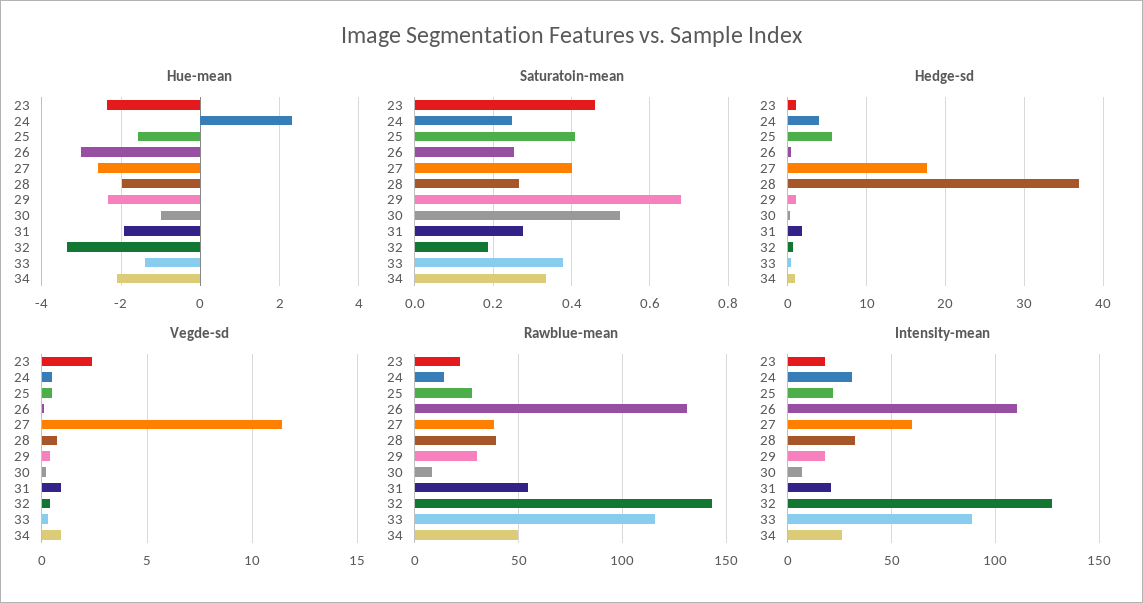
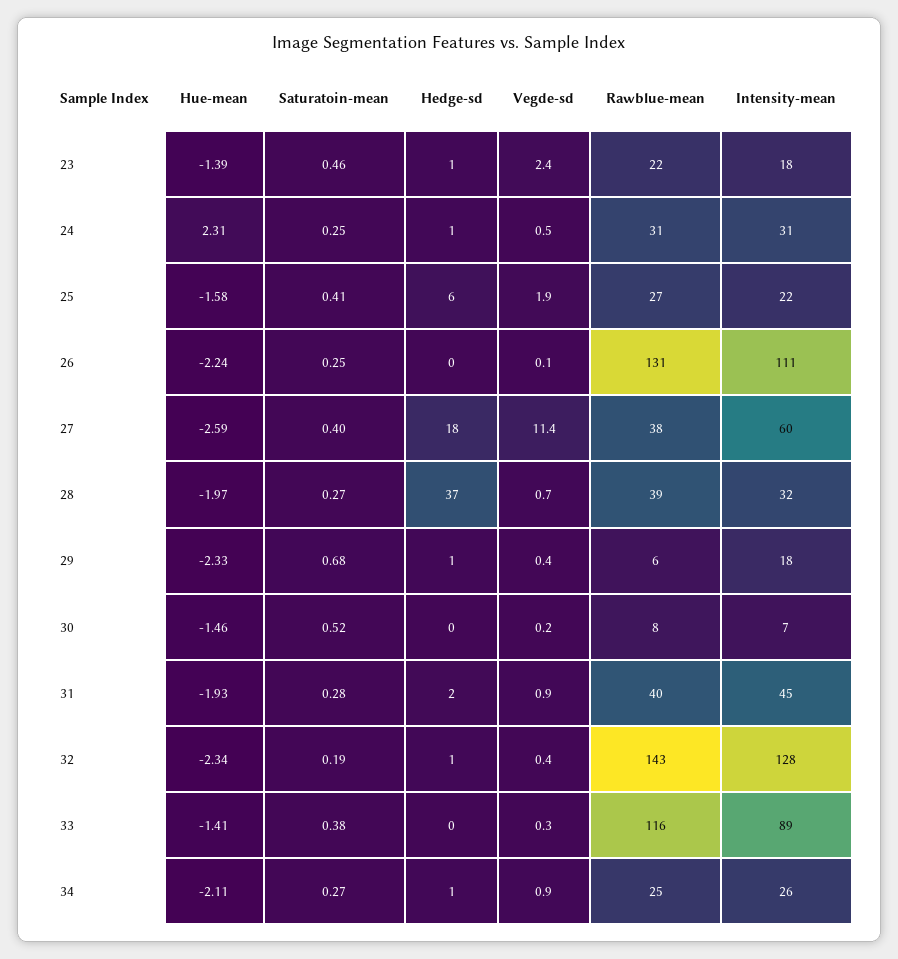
Hue-mean, 23: -2.4 -> -1.39
Hue-mean, 26: -3 -> -2.24
Hue-mean, 30: -1 -> -1.46
Hue-mean, 32: -3.4 -> -2.34
Saturatoin-mean, 34: 0.34 -> 0.27
Hedge-sd, 24: 4 -> 1
Vegde-sd, 25: 0.5 -> 1.9
Rawblue-mean, 24: 15 -> 31
Rawblue-mean, 29: 30 -> 6
Rawblue-mean, 31: 55 -> 40
Rawblue-mean, 34: 50 -> 25
Intensity-mean, 31: 20 -> 45

